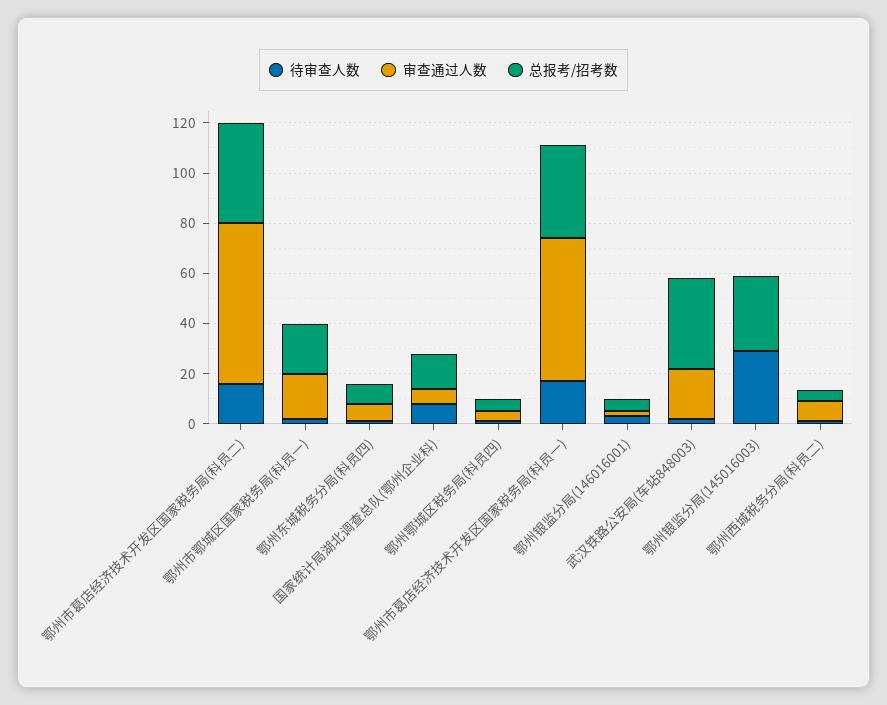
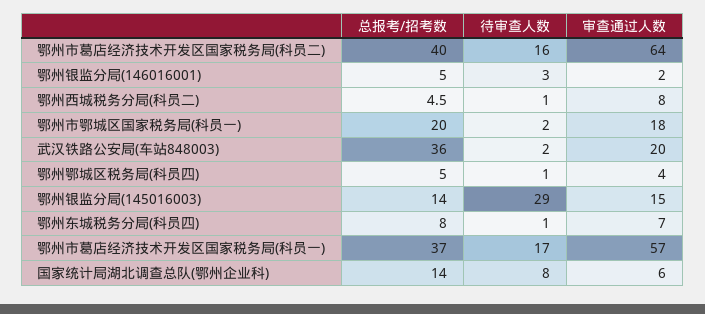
审查通过人数, 鄂州银监分局(145016003): 0 -> 15
总报考/招考数, 鄂州银监分局(145016003): 30 -> 14

